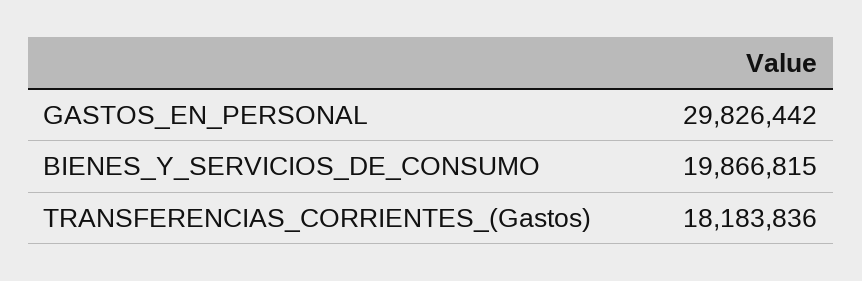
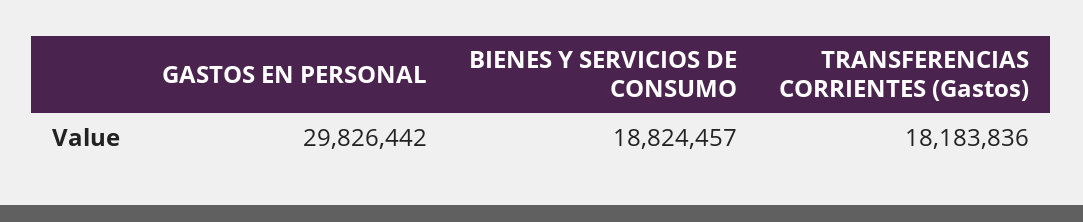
BIENES_Y_SERVICIOS_DE_CONSUMO: 19866815 -> 18824457

